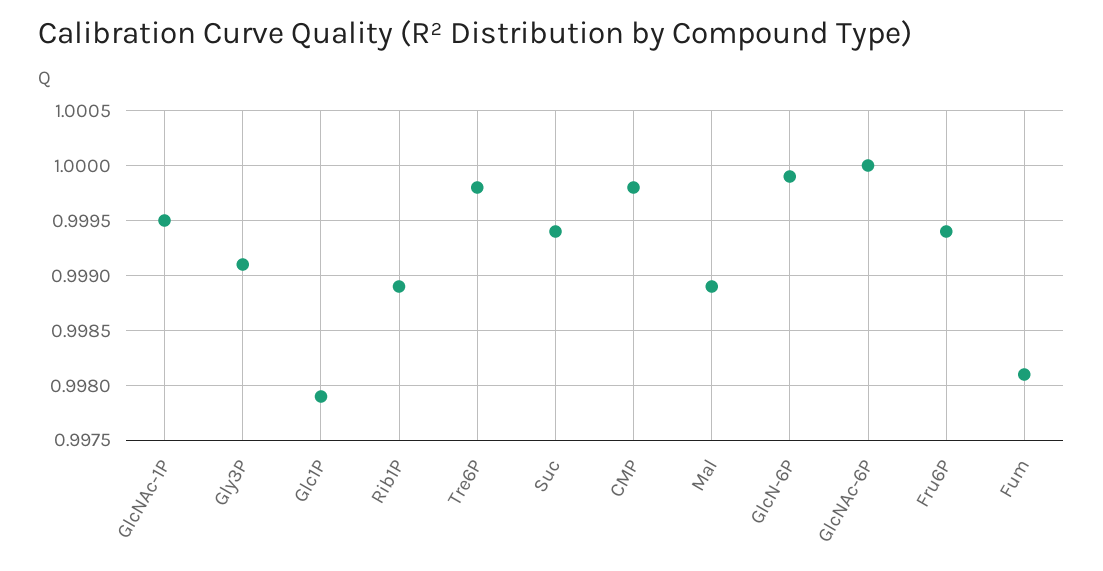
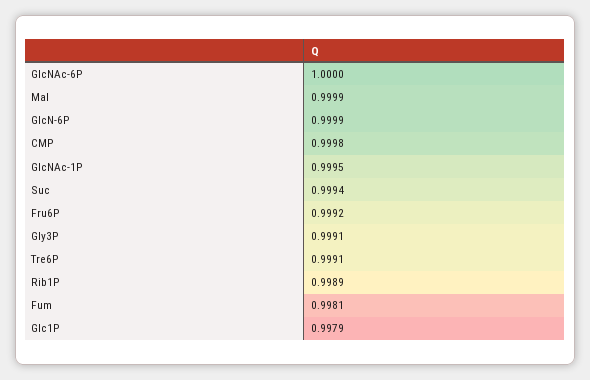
Tre6P: 0.9998 -> 0.9991
Mal: 0.9989 -> 0.9999
Fru6P: 0.9994 -> 0.9992

